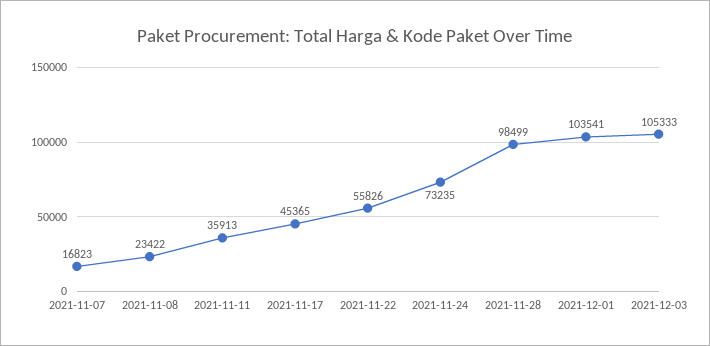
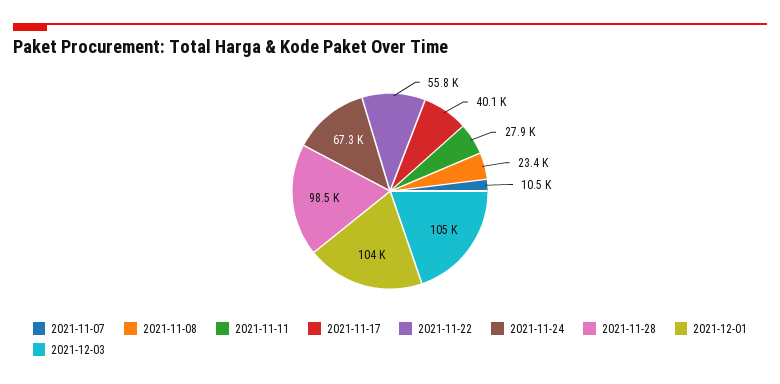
2021-11-07: 16823 -> 10500
2021-11-11: 35913 -> 27900
2021-11-17: 45365 -> 40100
2021-11-24: 73235 -> 67300

